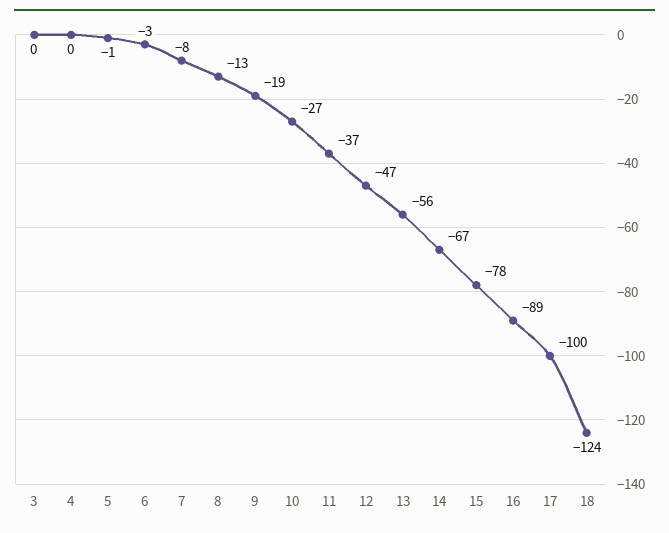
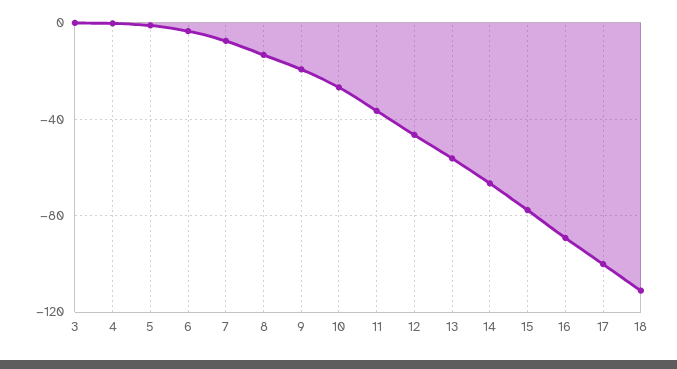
18: -124 -> -110

